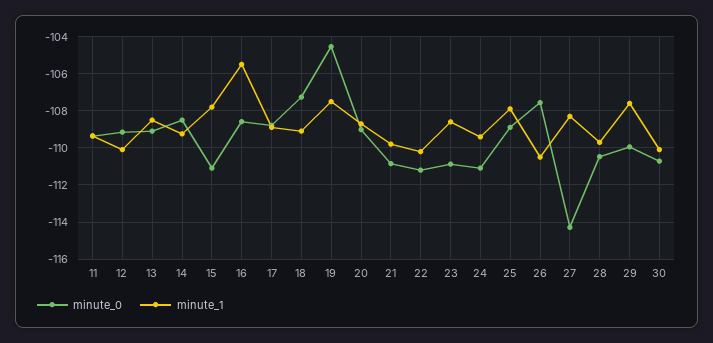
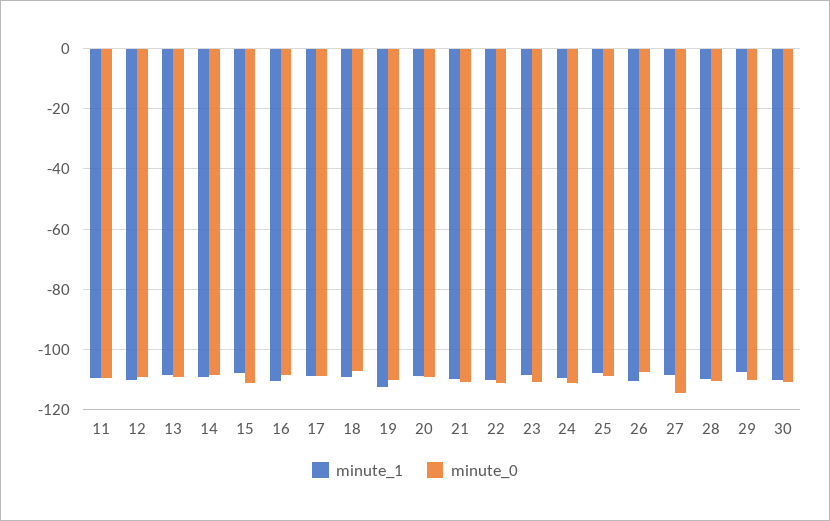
minute_1, 16: -105.5 -> -110
minute_0, 19: -104.5 -> -110
minute_1, 19: -107.5 -> -112

